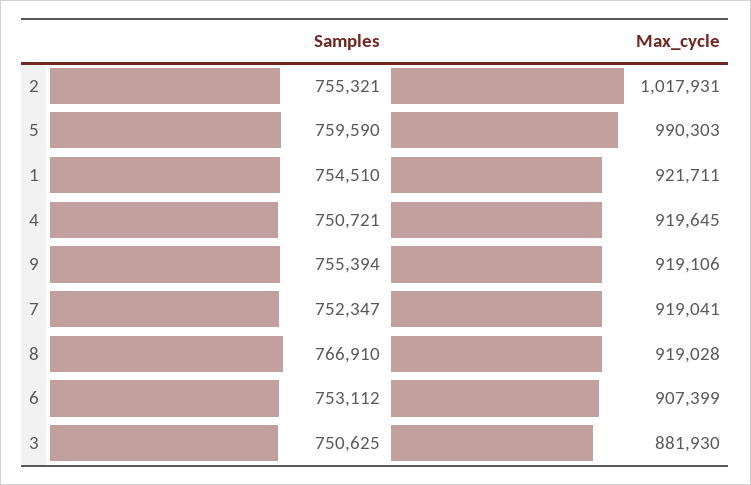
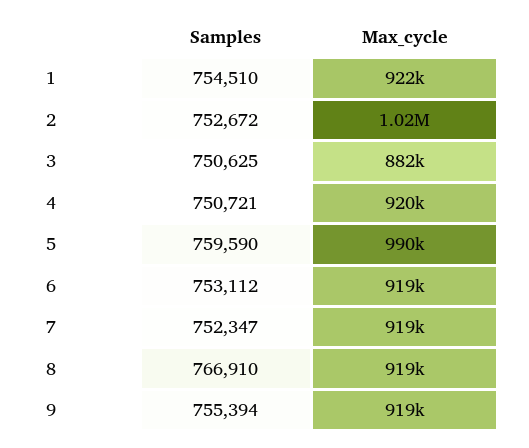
Samples, 2: 755321 -> 752672
Max_cycle, 6: 907399 -> 919000

